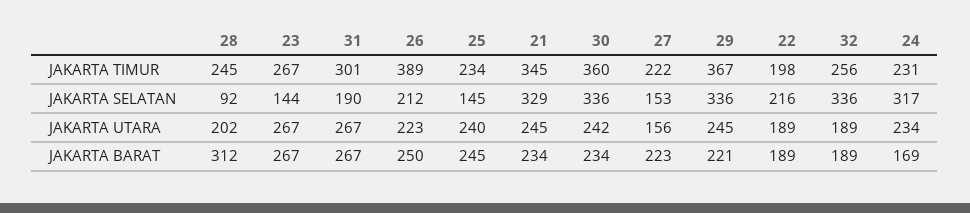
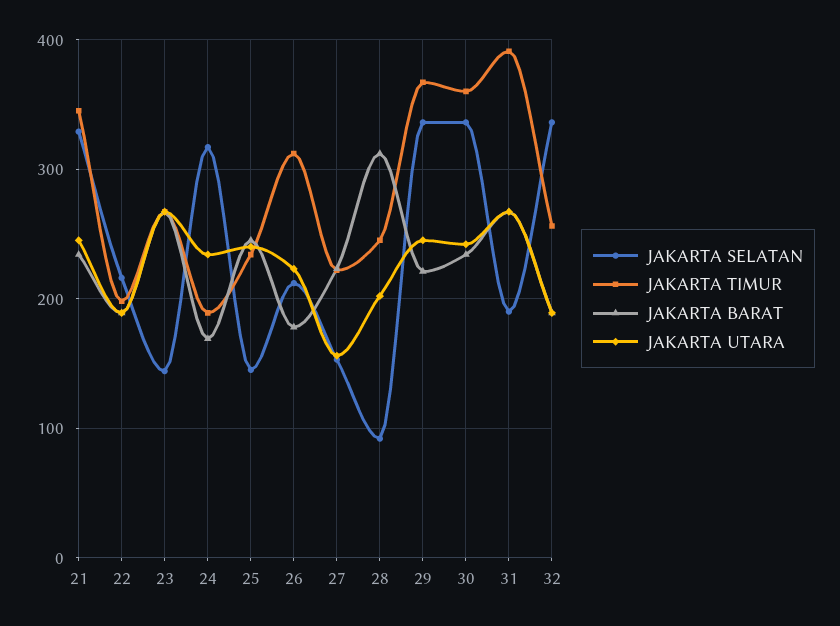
JAKARTA TIMUR, 31: 301 -> 390
JAKARTA TIMUR, 26: 389 -> 310
JAKARTA TIMUR, 24: 231 -> 190
JAKARTA BARAT, 26: 250 -> 180

